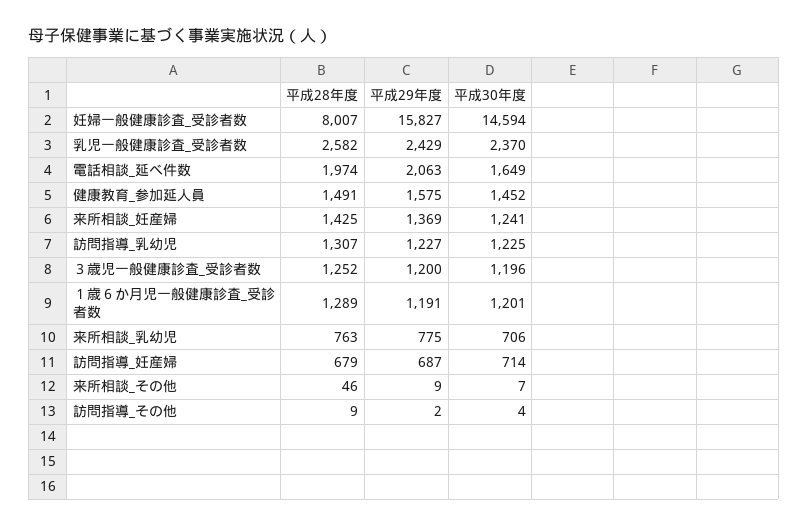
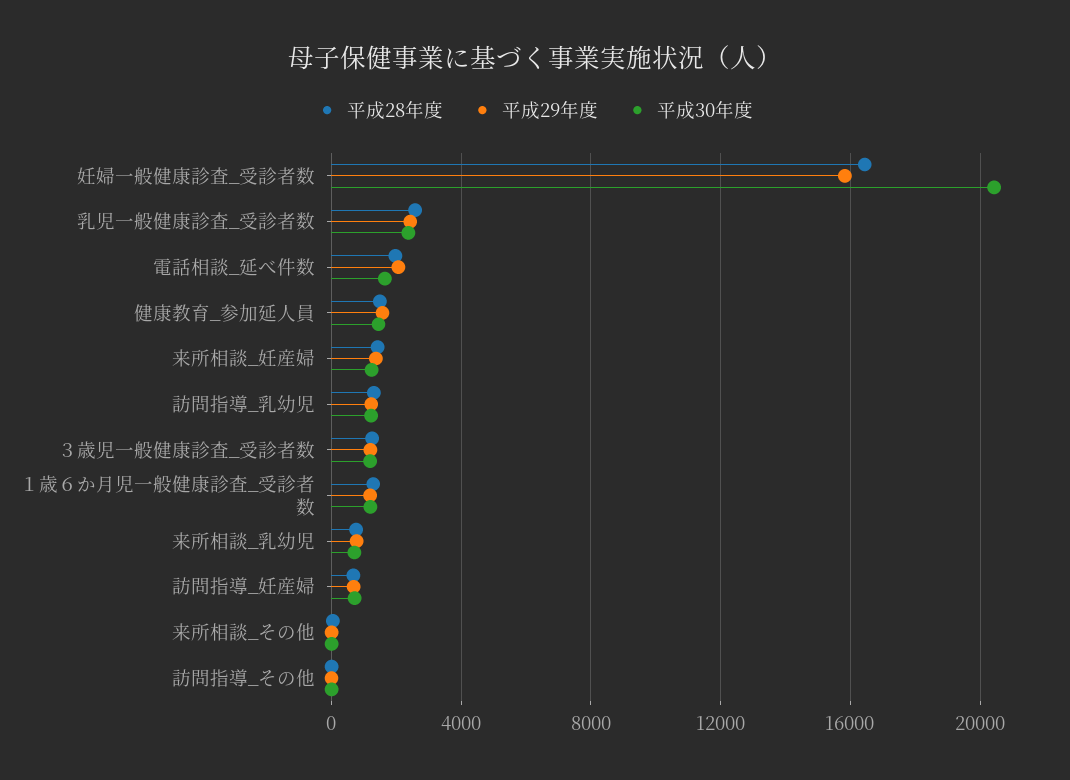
平成28年度, 妊婦一般健康診査_受診者数: 8007 -> 16500
平成30年度, 妊婦一般健康診査_受診者数: 14594 -> 20500

